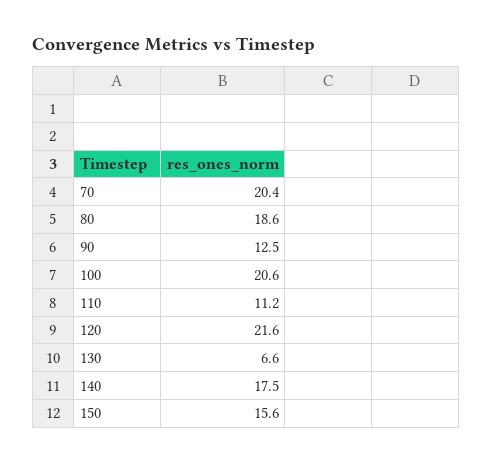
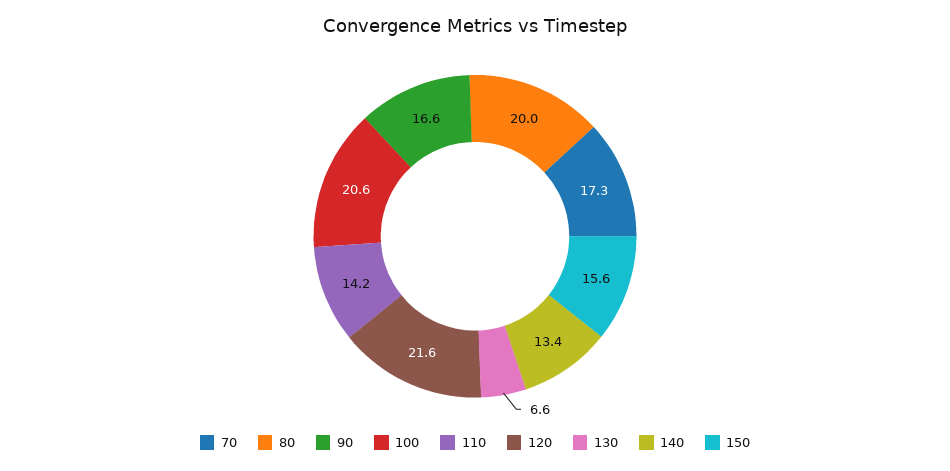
70: 20.4 -> 17.3
80: 18.6 -> 20
90: 12.5 -> 16.6
110: 11.2 -> 14.2
140: 17.5 -> 13.4

